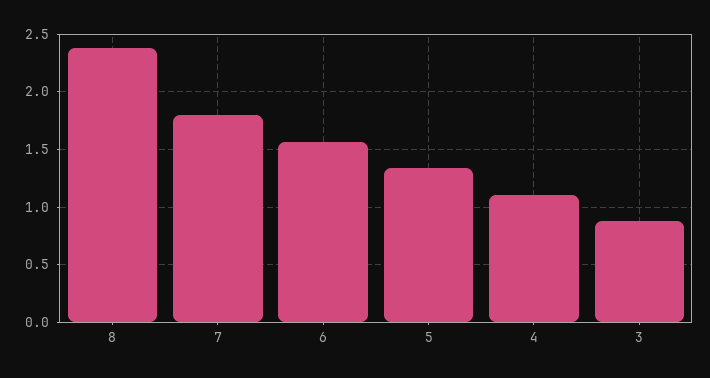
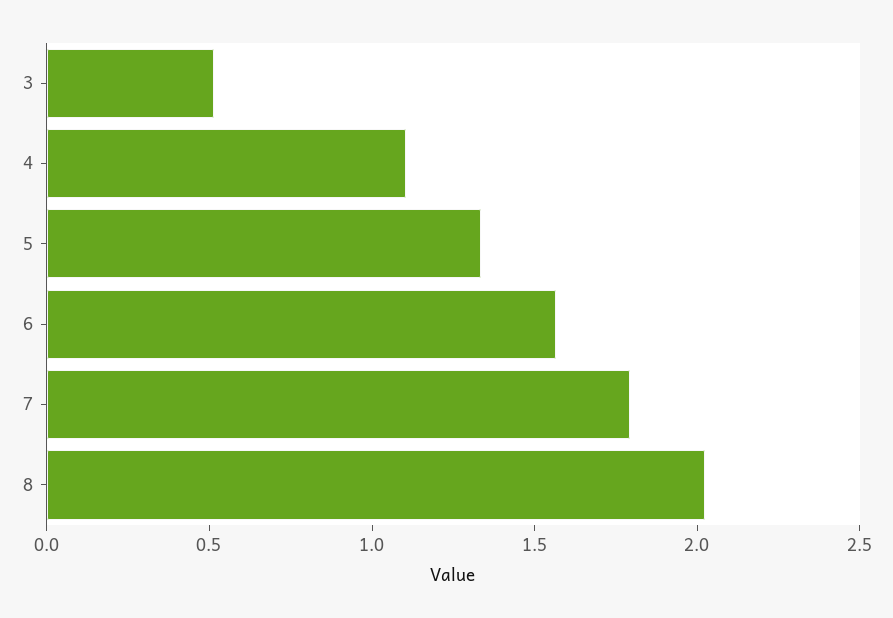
8: 2.4 -> 2
3: 0.9 -> 0.5

